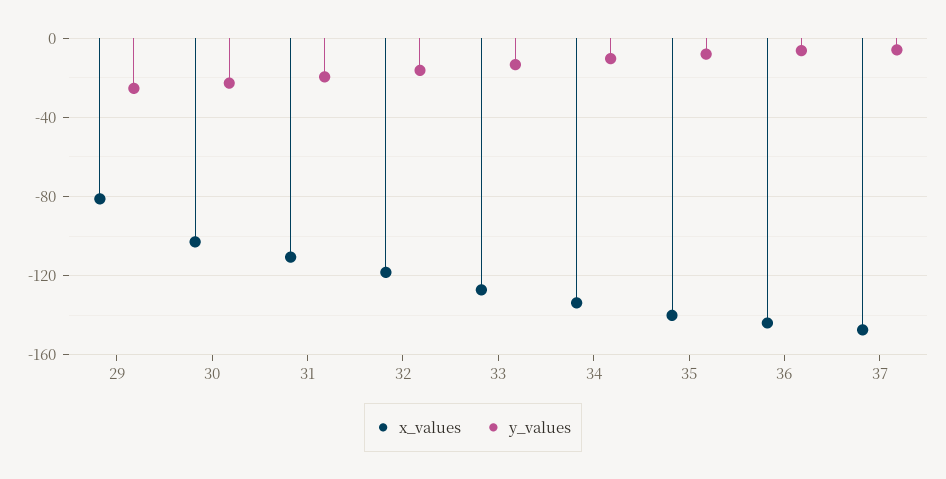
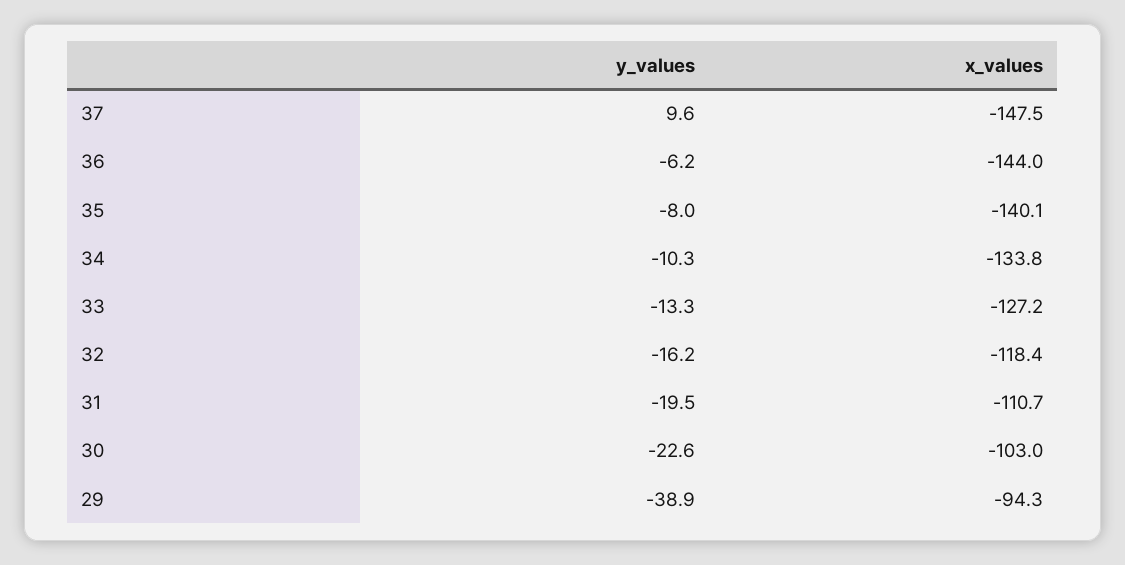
x_values, 29: -80 -> -94.3
y_values, 29: -25 -> -38.9
y_values, 37: -5 -> 9.6

